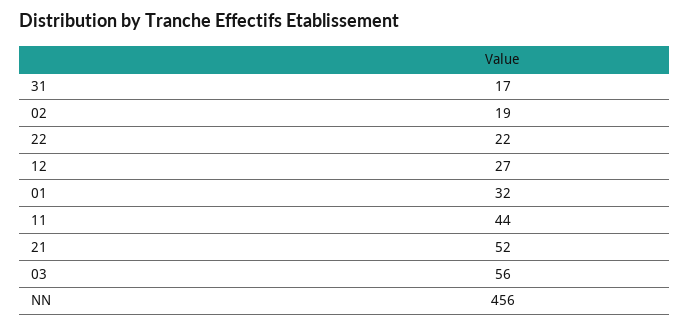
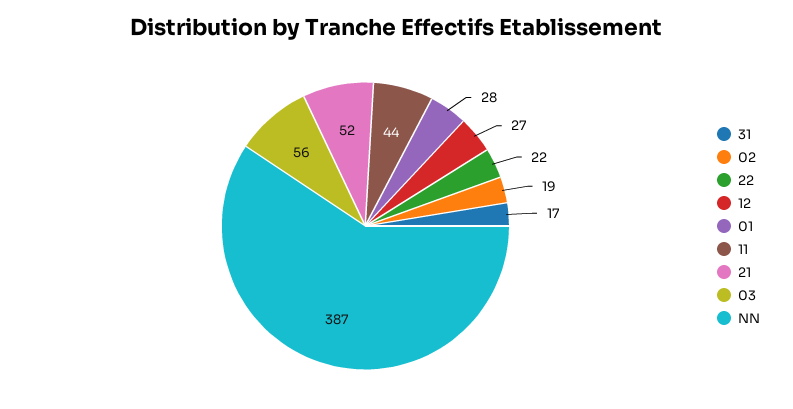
01: 32 -> 28
NN: 456 -> 387

